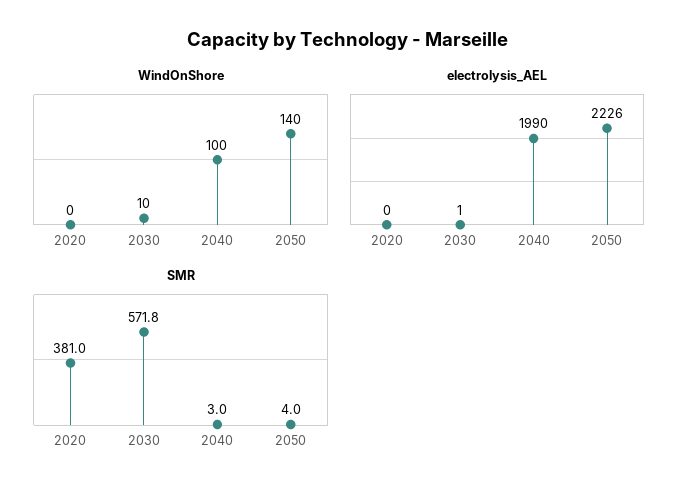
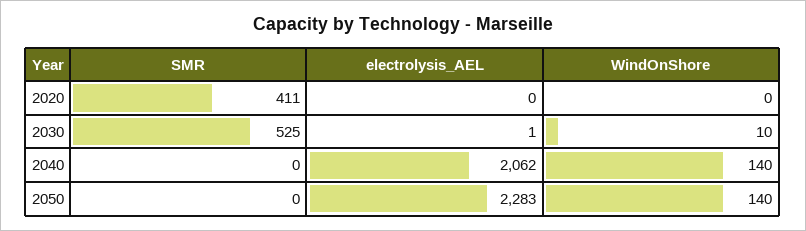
WindOnShore, 2040: 100 -> 140
electrolysis_AEL, 2040: 1990 -> 2062
electrolysis_AEL, 2050: 2226 -> 2283
SMR, 2020: 381 -> 411
SMR, 2030: 571.8 -> 525
SMR, 2040: 3 -> 0
SMR, 2050: 4 -> 0

